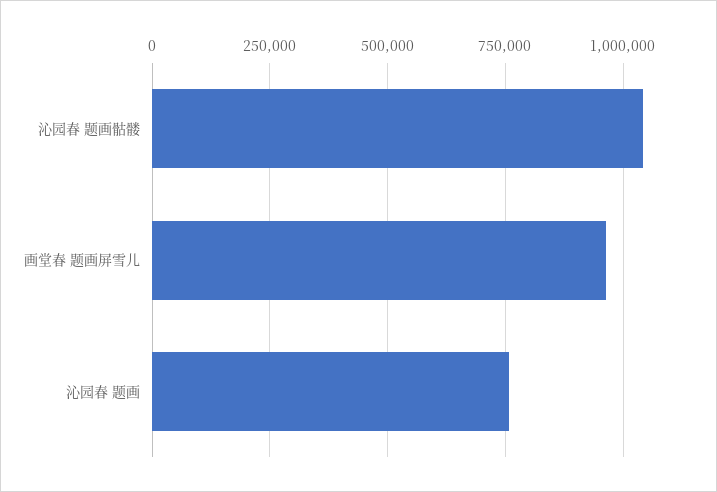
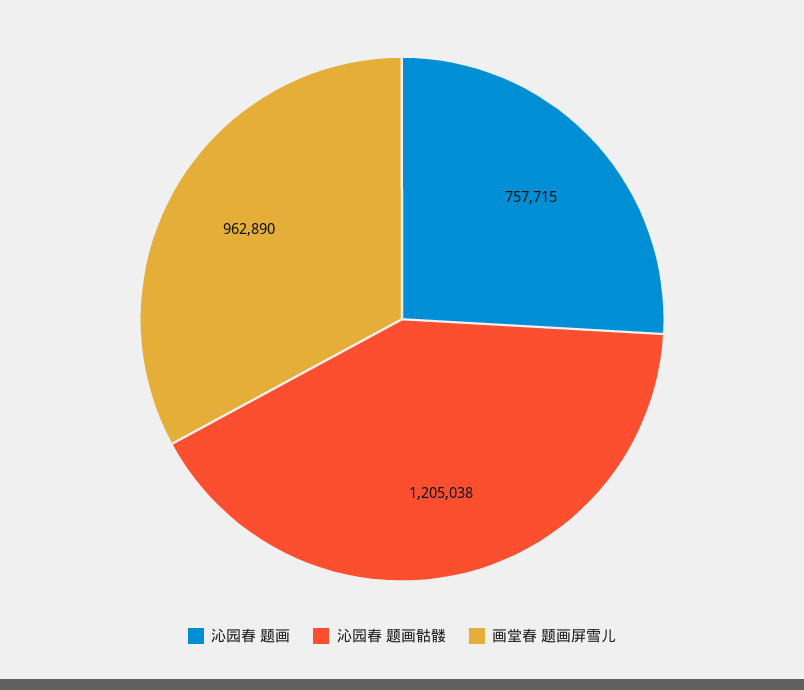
沁园春 题画骷髅: 1050000 -> 1205038

